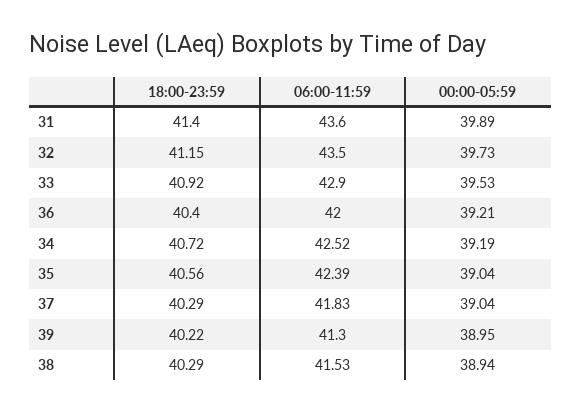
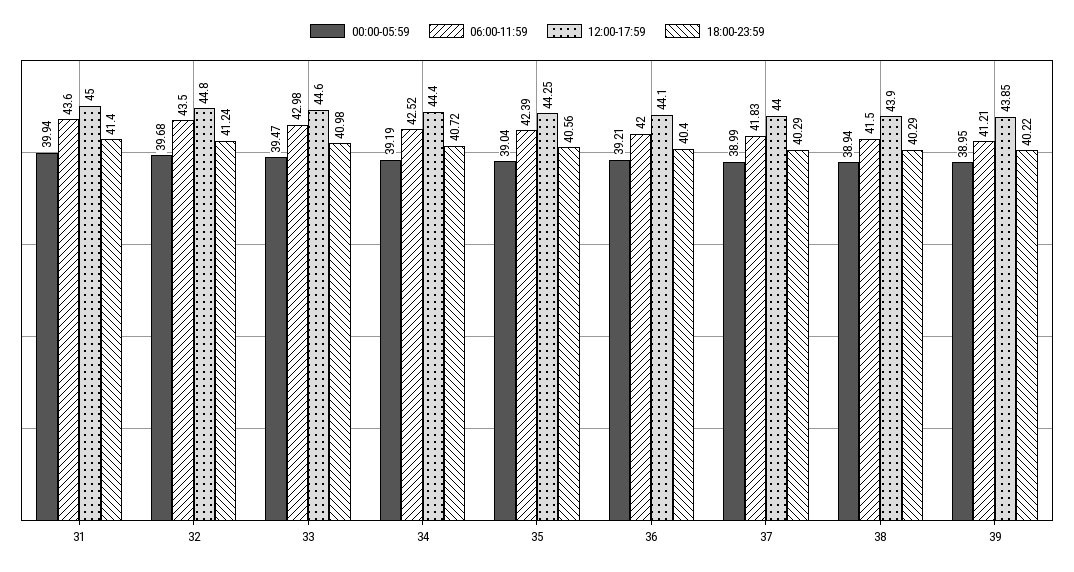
00:00-05:59, 31: 39.89 -> 39.94
18:00-23:59, 32: 41.15 -> 41.24
00:00-05:59, 32: 39.73 -> 39.68
18:00-23:59, 33: 40.92 -> 40.98
06:00-11:59, 33: 42.9 -> 42.98
00:00-05:59, 33: 39.53 -> 39.47
00:00-05:59, 37: 39.04 -> 38.99
06:00-11:59, 39: 41.3 -> 41.21
06:00-11:59, 38: 41.53 -> 41.5
12:00-17:59, 31: none -> 45
12:00-17:59, 32: none -> 44.8
12:00-17:59, 33: none -> 44.6
12:00-17:59, 34: none -> 44.4
12:00-17:59, 35: none -> 44.25
12:00-17:59, 36: none -> 44.1
12:00-17:59, 37: none -> 44
12:00-17:59, 38: none -> 43.9
12:00-17:59, 39: none -> 43.85

